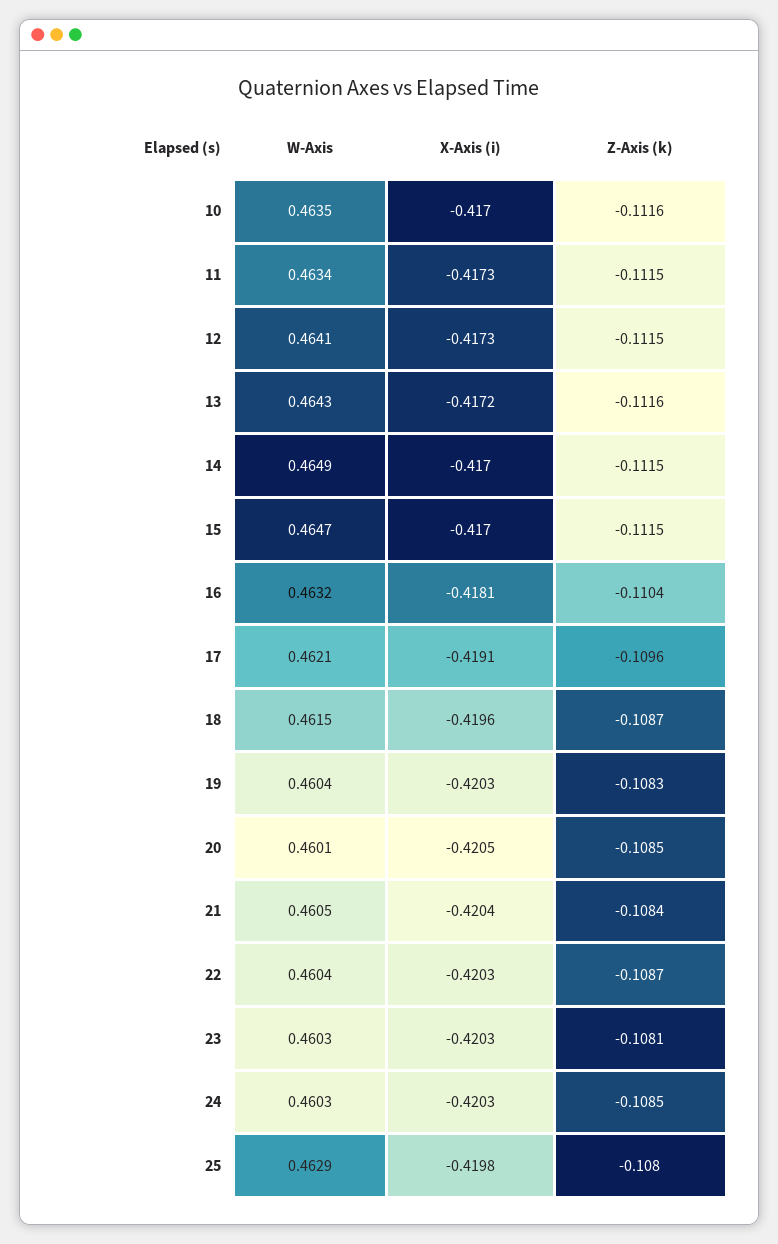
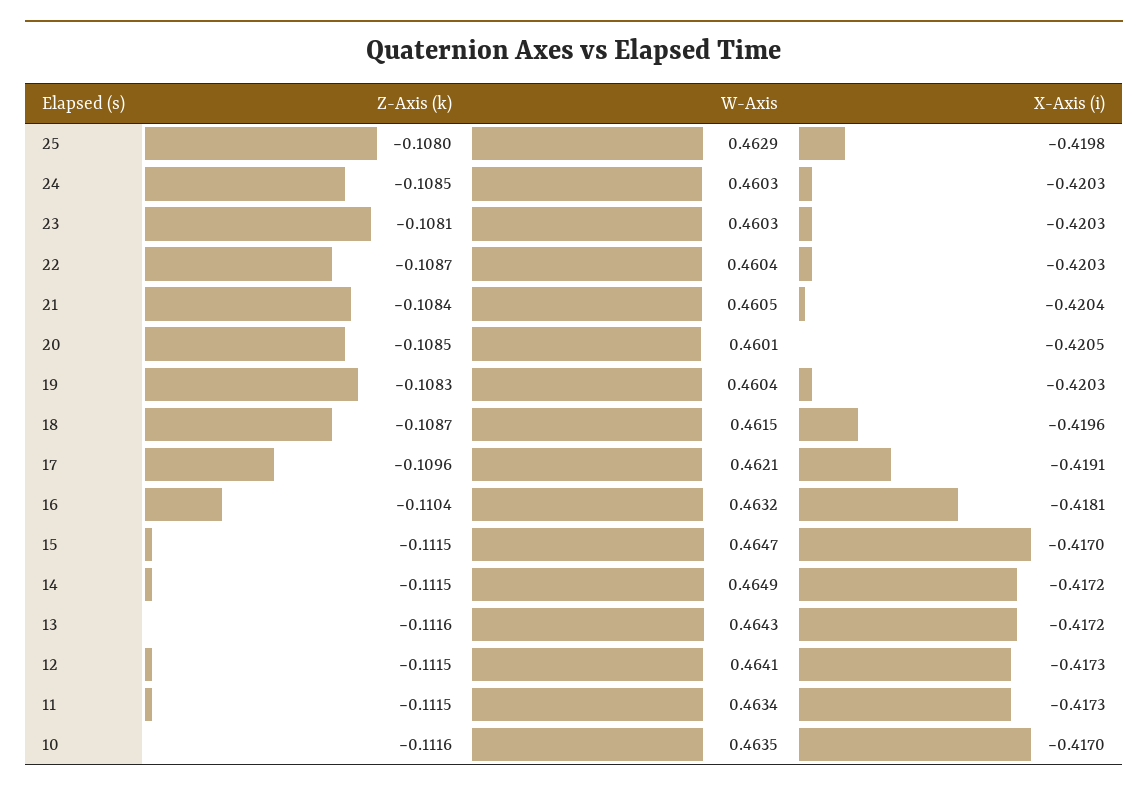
X-Axis (i), 14: -0.417 -> -0.4172

